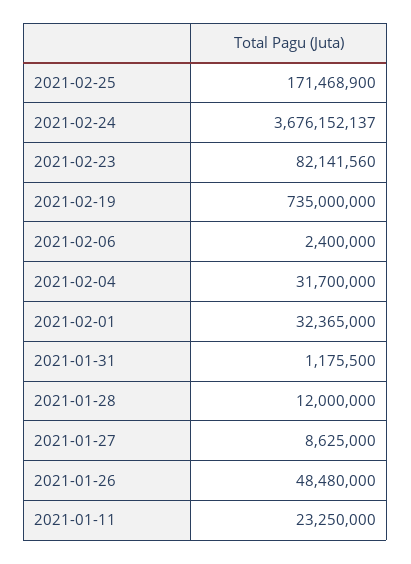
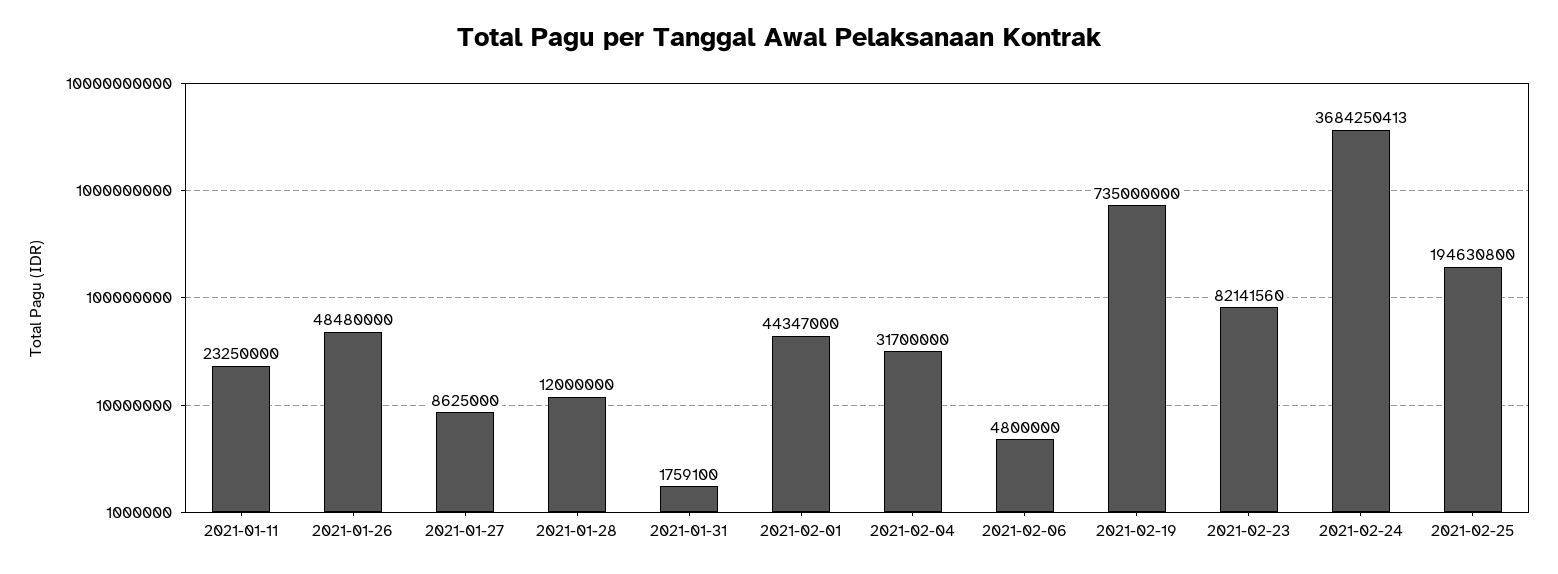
2021-02-25: 171468900 -> 194630800
2021-02-24: 3676152137 -> 3684250413
2021-02-06: 2400000 -> 4800000
2021-02-01: 32365000 -> 44347000
2021-01-31: 1175500 -> 1759100

